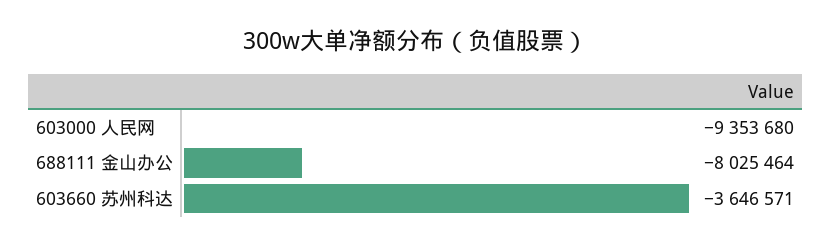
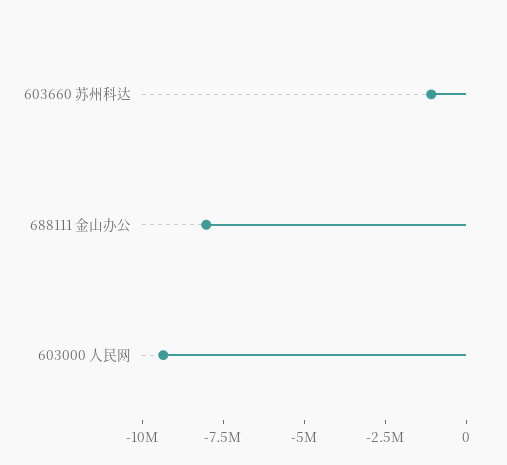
603660 苏州科达: -3646571 -> -1000000

